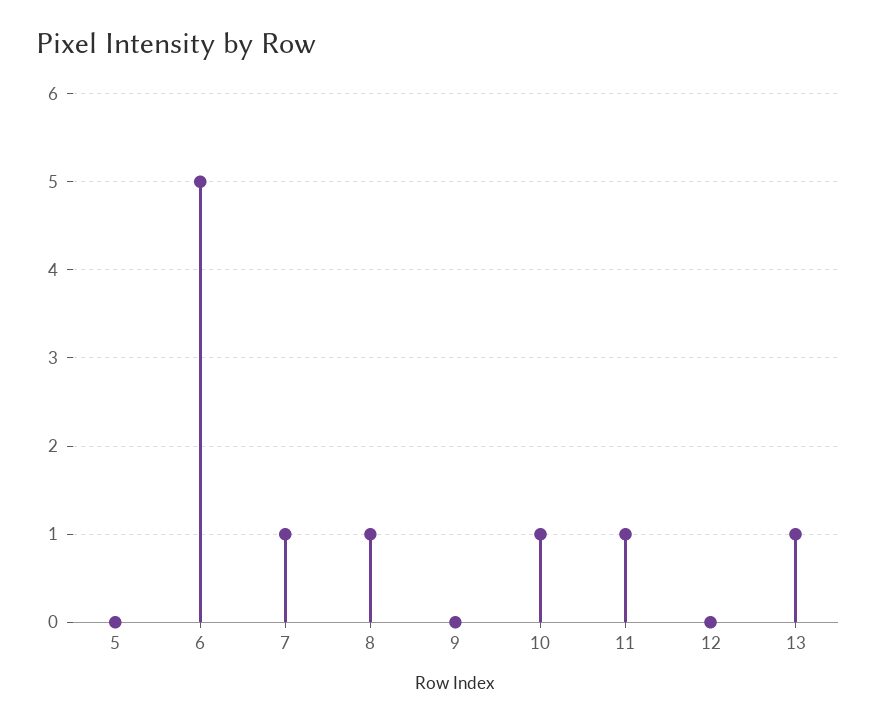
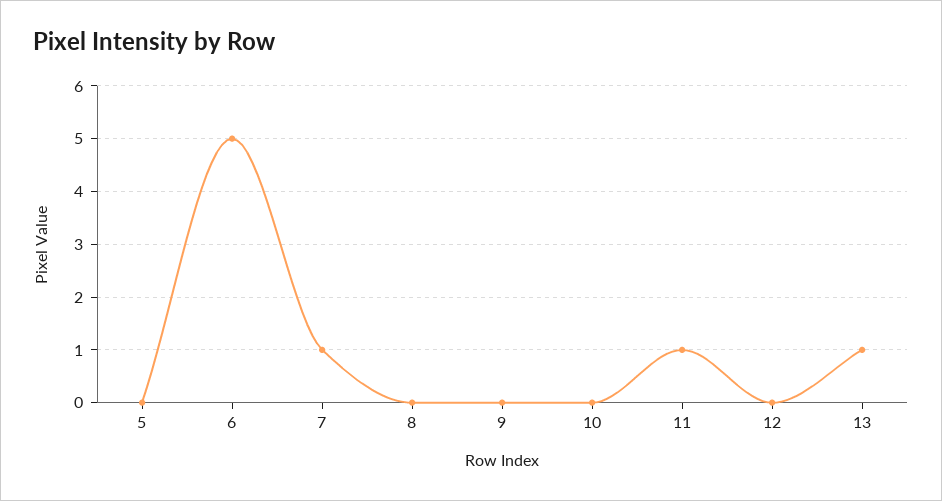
8: 1 -> 0
10: 1 -> 0

